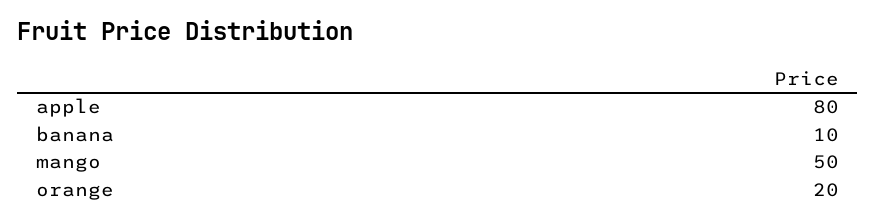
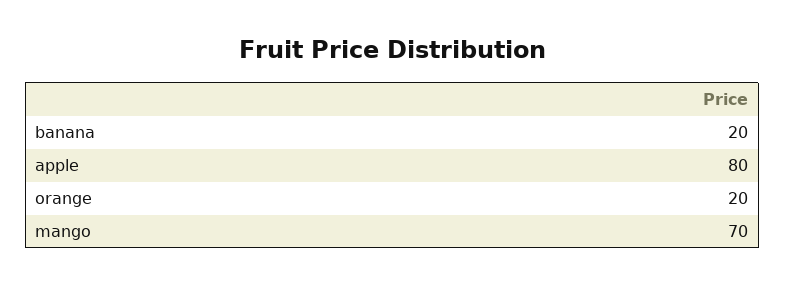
banana: 10 -> 20
mango: 50 -> 70

